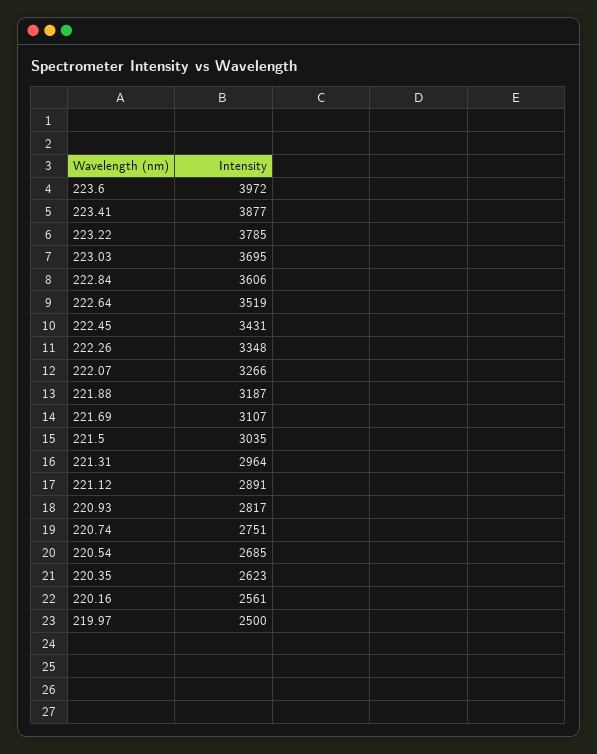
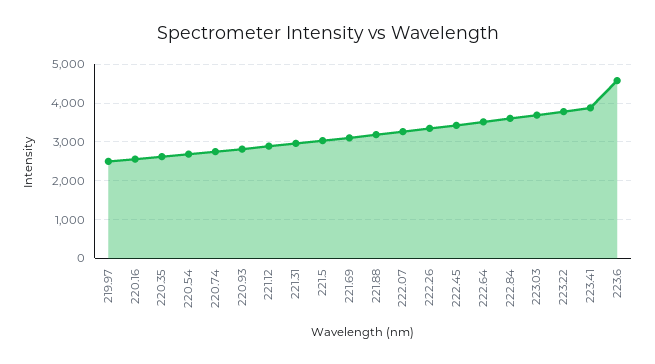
223.6: 3972 -> 4600

